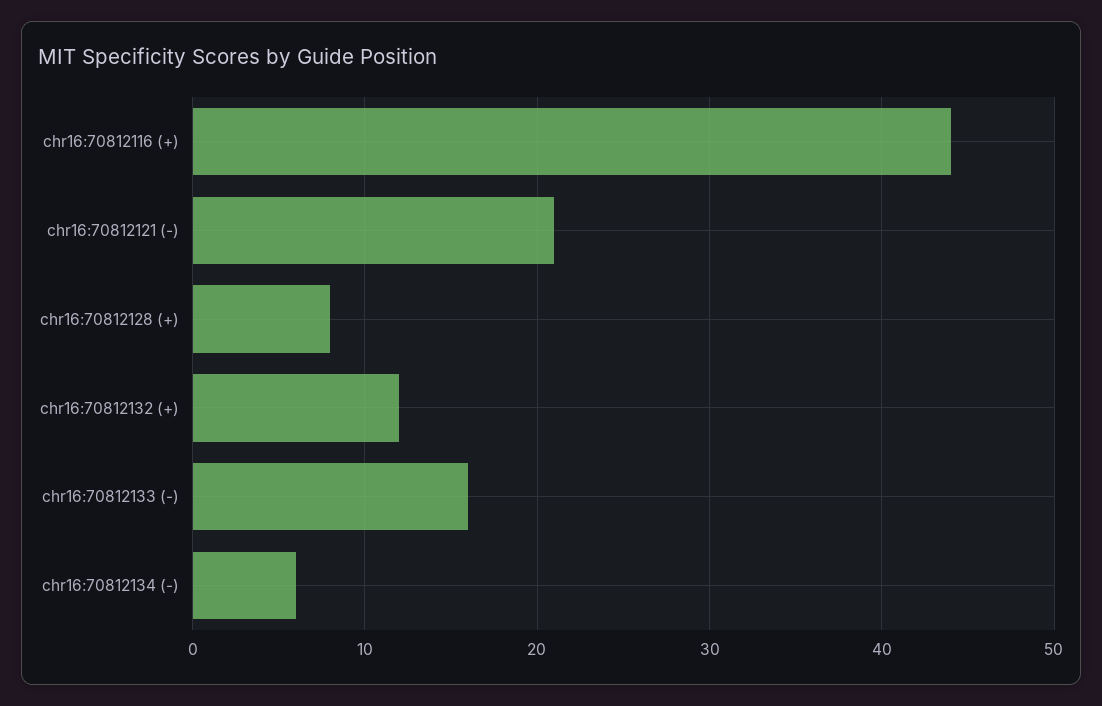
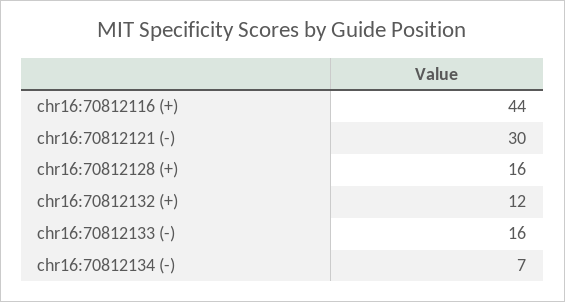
chr16:70812121 (-): 21 -> 30
chr16:70812128 (+): 8 -> 16
chr16:70812134 (-): 6 -> 7

